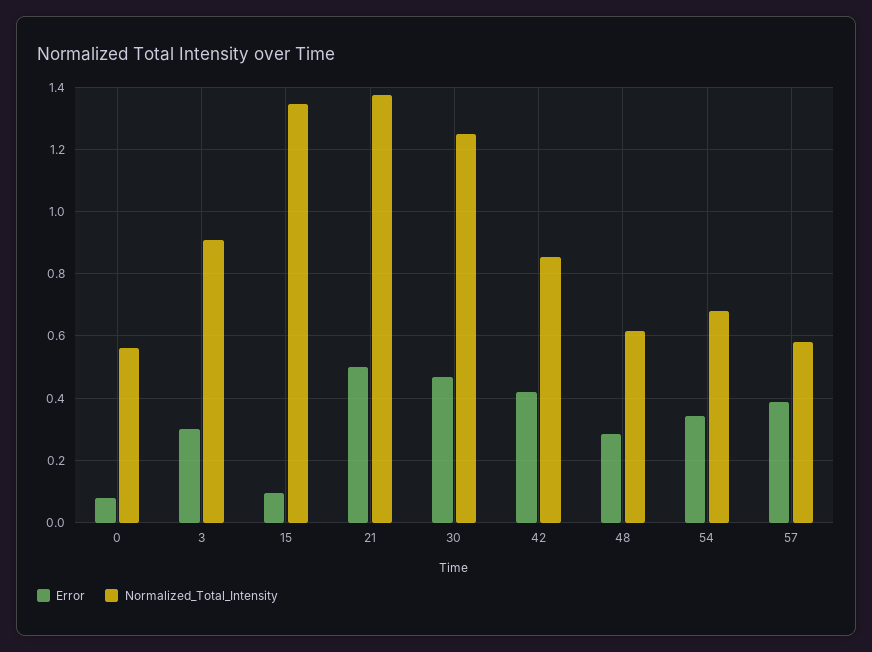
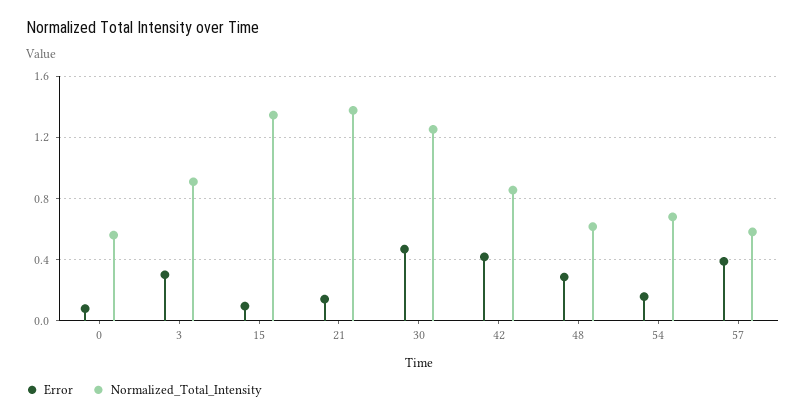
Error, 21: 0.5 -> 0.15
Error, 54: 0.34 -> 0.15

